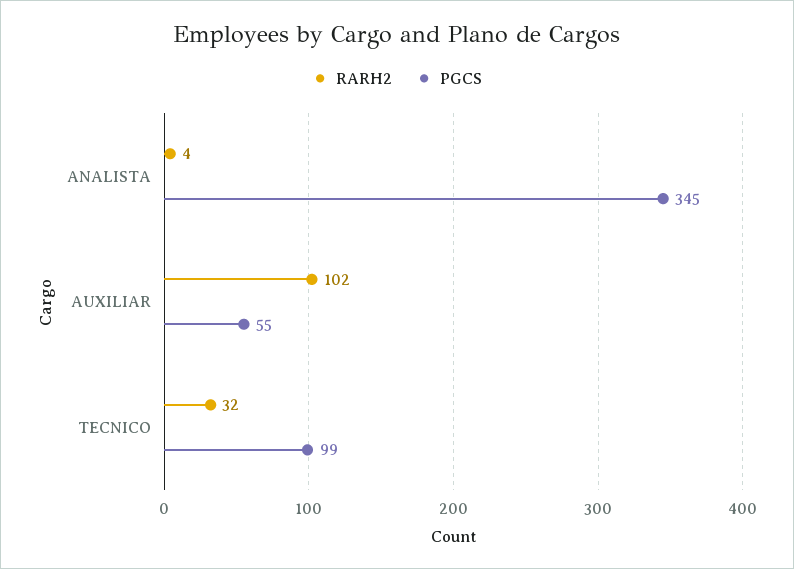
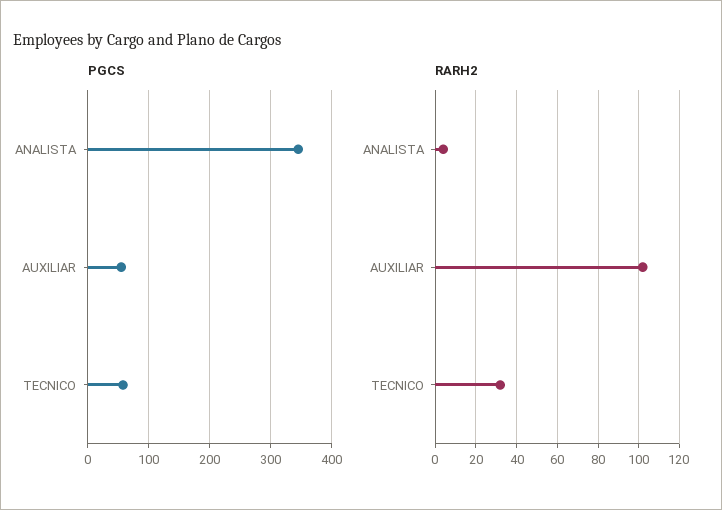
PGCS, TECNICO: 99 -> 60

